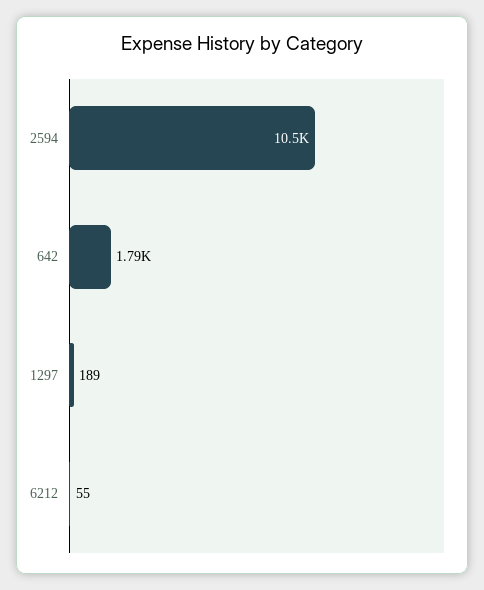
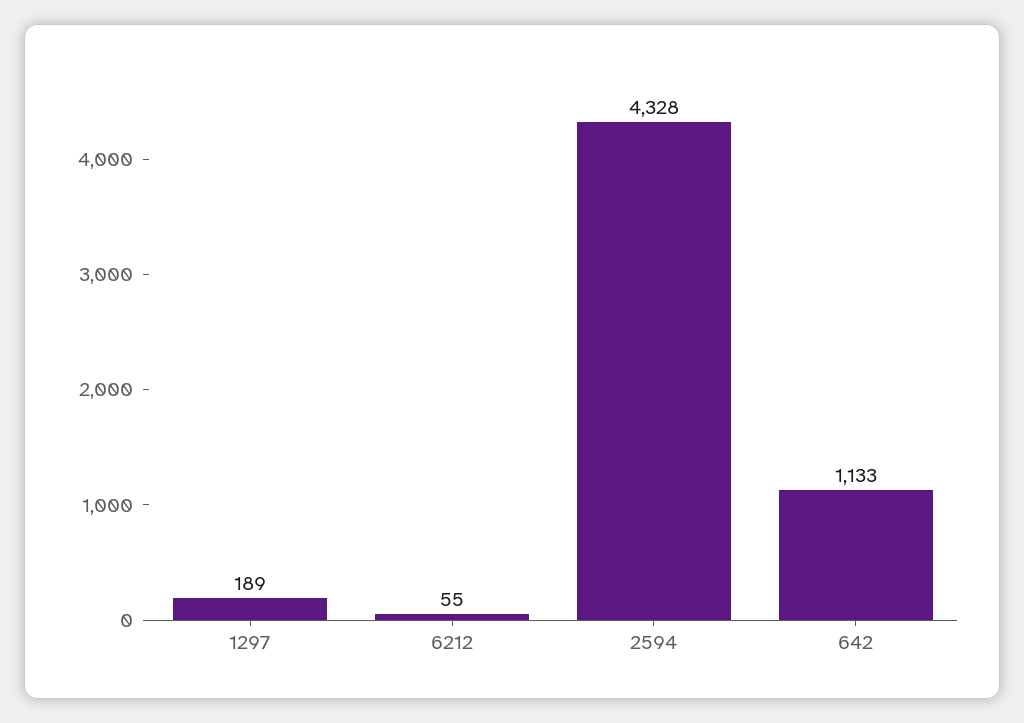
2594: 10500 -> 4328
642: 1790 -> 1133

